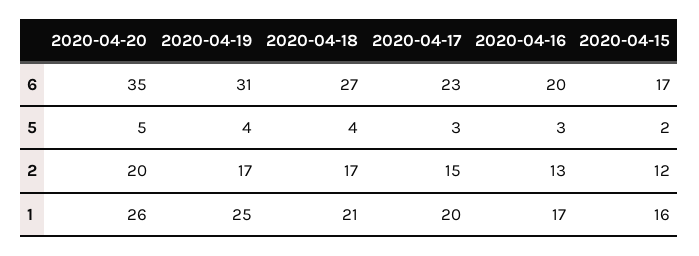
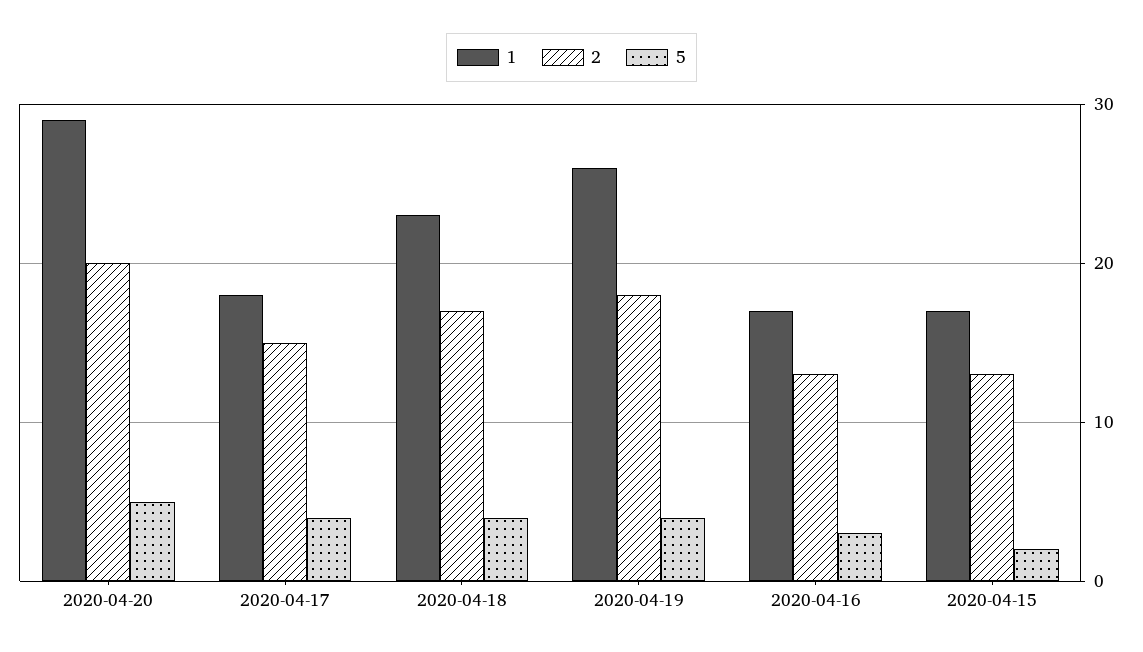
6, 2020-04-20: 35 -> none
6, 2020-04-19: 31 -> none
6, 2020-04-18: 27 -> none
6, 2020-04-17: 23 -> none
6, 2020-04-16: 20 -> none
6, 2020-04-15: 17 -> none
5, 2020-04-17: 3 -> 4
2, 2020-04-19: 17 -> 18
2, 2020-04-15: 12 -> 13
1, 2020-04-20: 26 -> 29
1, 2020-04-19: 25 -> 26
1, 2020-04-18: 21 -> 23
1, 2020-04-17: 20 -> 18
1, 2020-04-15: 16 -> 17

